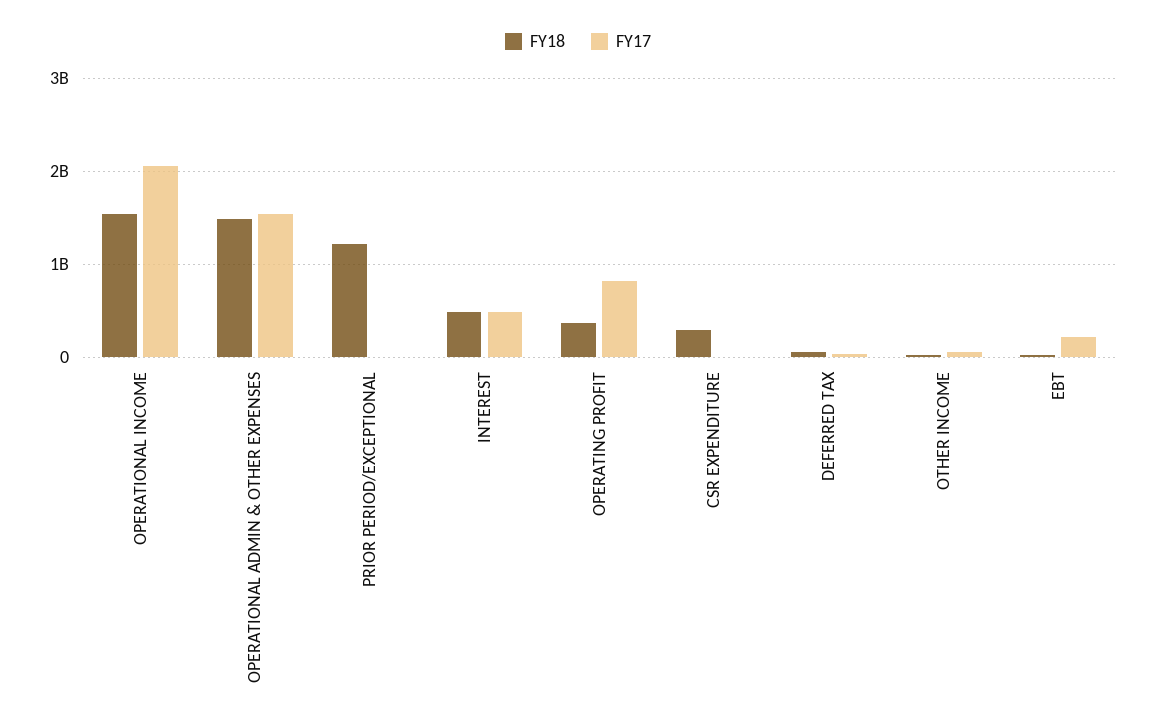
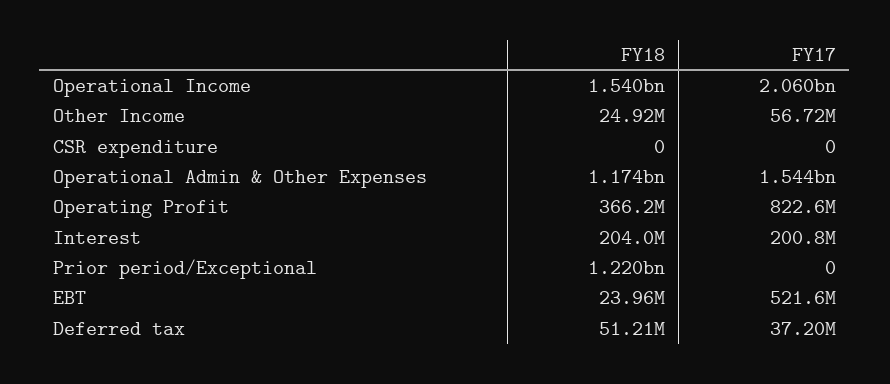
FY18, OPERATIONAL ADMIN & OTHER EXPENSES: 1500000000 -> 1174000000
FY18, INTEREST: 500000000 -> 204000000
FY17, INTEREST: 500000000 -> 200800000
FY18, CSR EXPENDITURE: 300000000 -> 0
FY17, EBT: 200000000 -> 521600000

